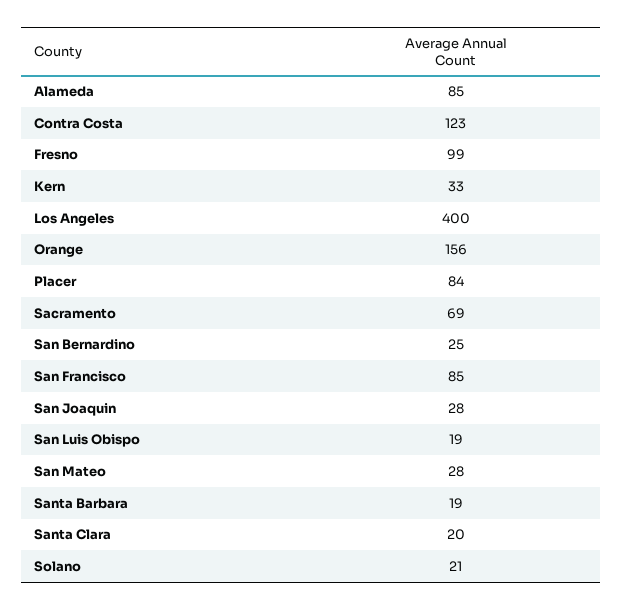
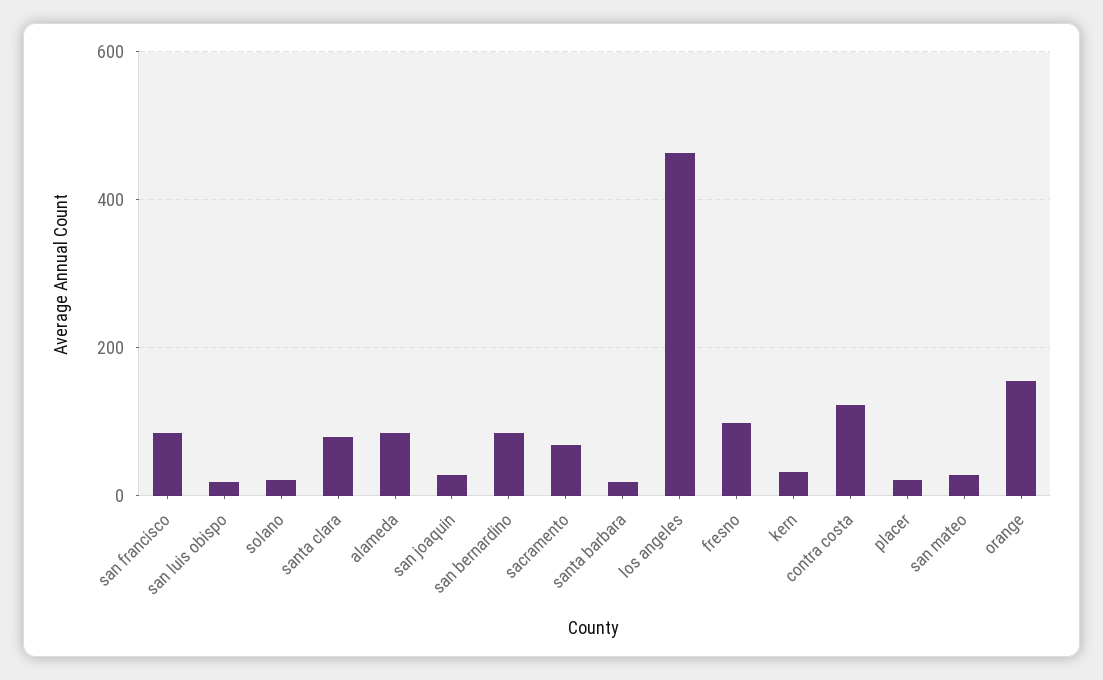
Los Angeles: 400 -> 460
Placer: 84 -> 20
San Bernardino: 25 -> 80
Santa Clara: 20 -> 80

